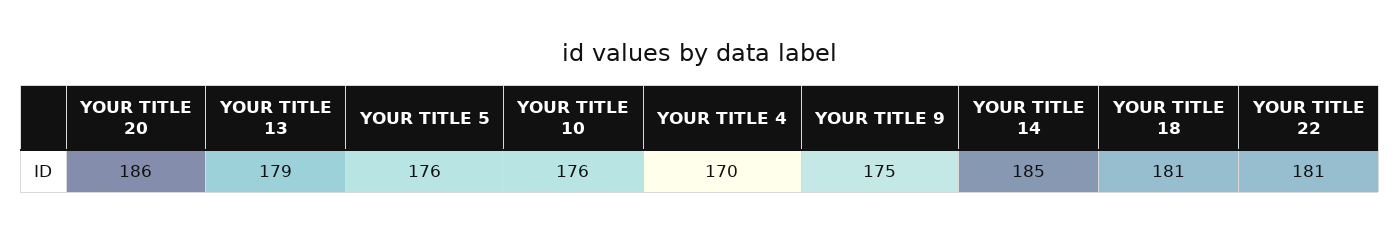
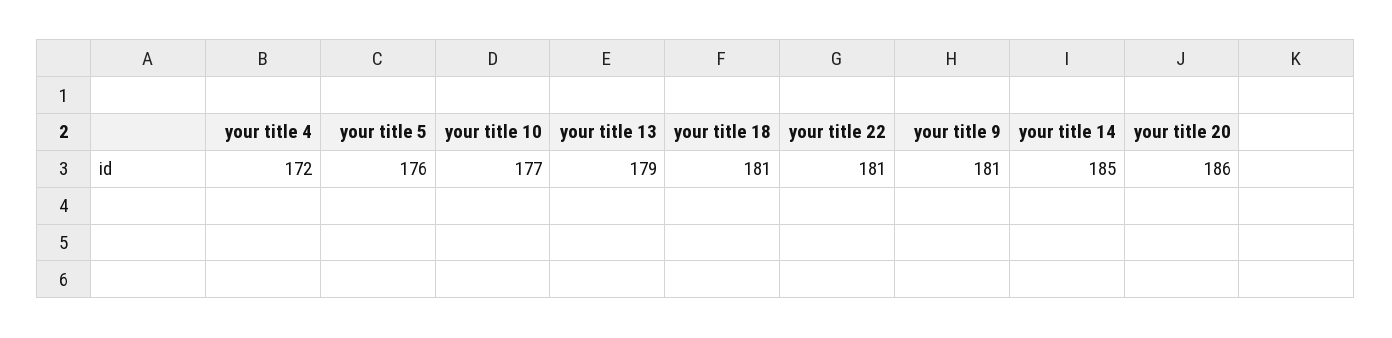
YOUR TITLE 10: 176 -> 177
YOUR TITLE 4: 170 -> 172
YOUR TITLE 9: 175 -> 181

